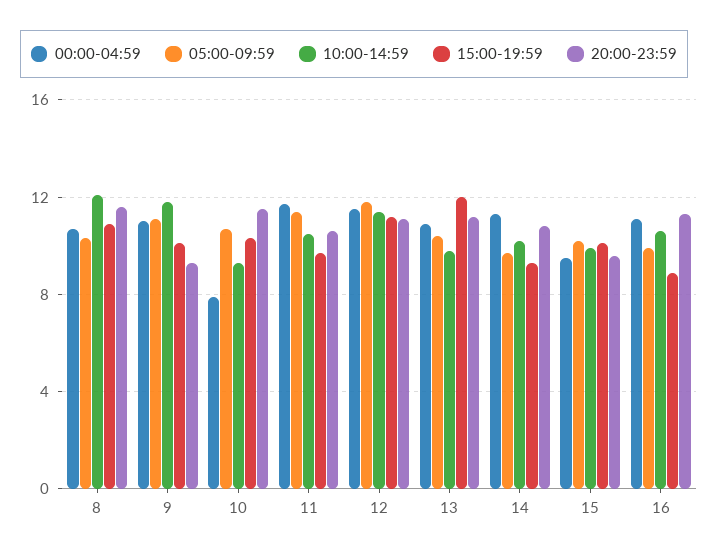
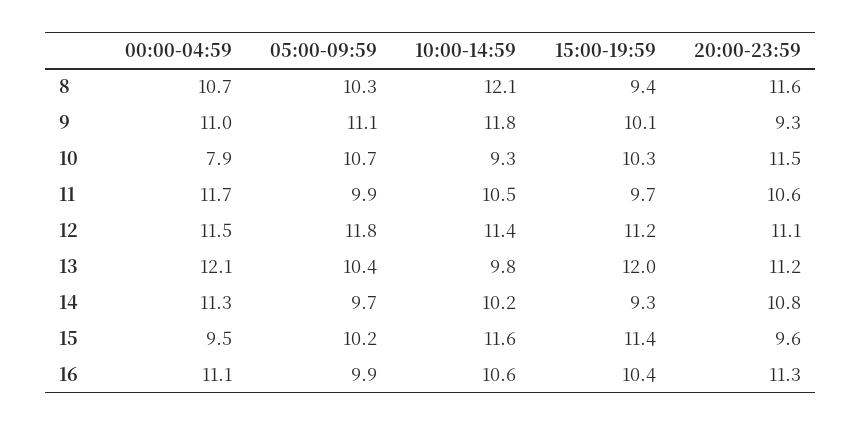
15:00-19:59, 8: 11 -> 9.4
05:00-09:59, 11: 11.5 -> 9.9
00:00-04:59, 13: 11 -> 12.1
10:00-14:59, 15: 10 -> 11.6
15:00-19:59, 15: 10 -> 11.4
15:00-19:59, 16: 9 -> 10.4

